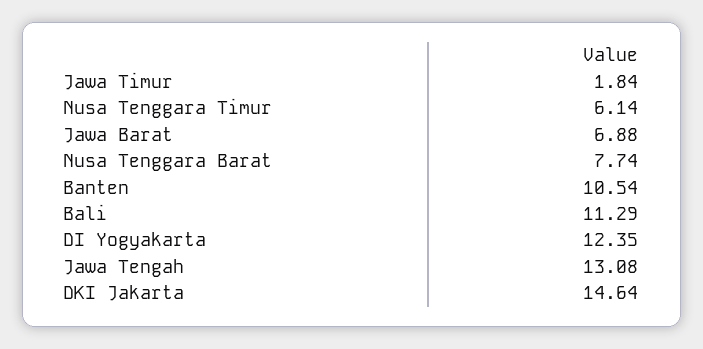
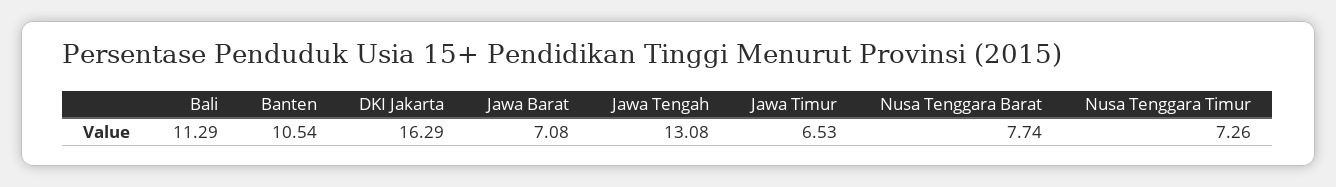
Jawa Timur: 1.84 -> 6.53
Nusa Tenggara Timur: 6.14 -> 7.26
Jawa Barat: 6.88 -> 7.08
DI Yogyakarta: 12.35 -> none
DKI Jakarta: 14.64 -> 16.29

